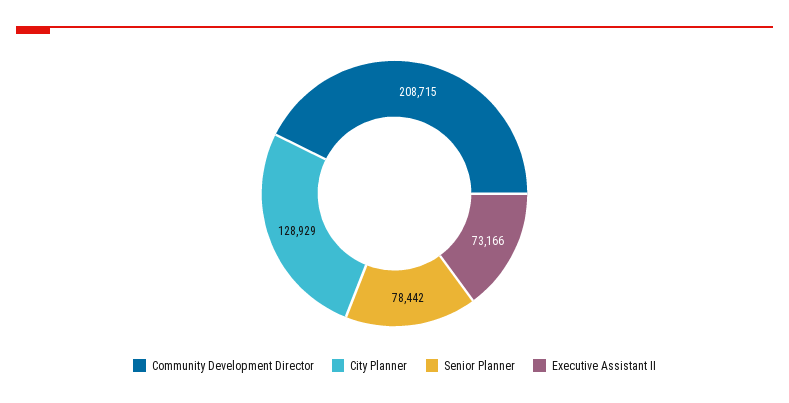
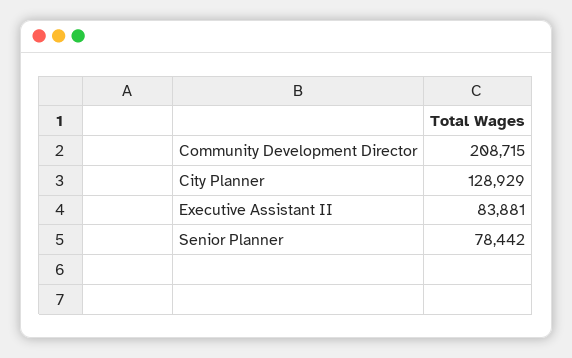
Executive Assistant II: 73166 -> 83881

